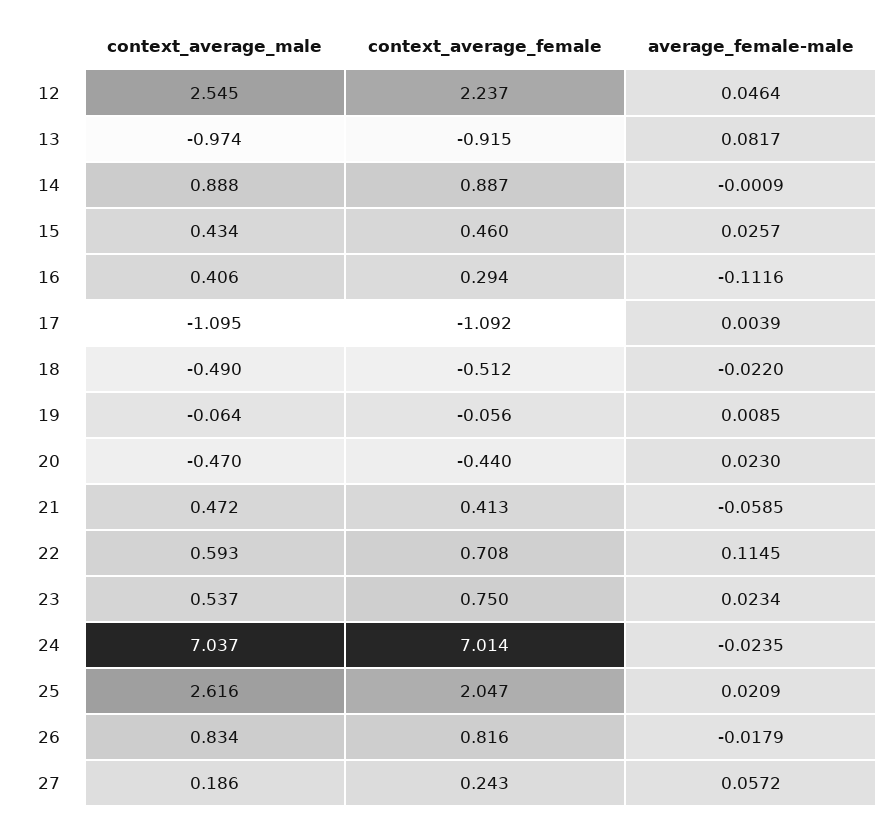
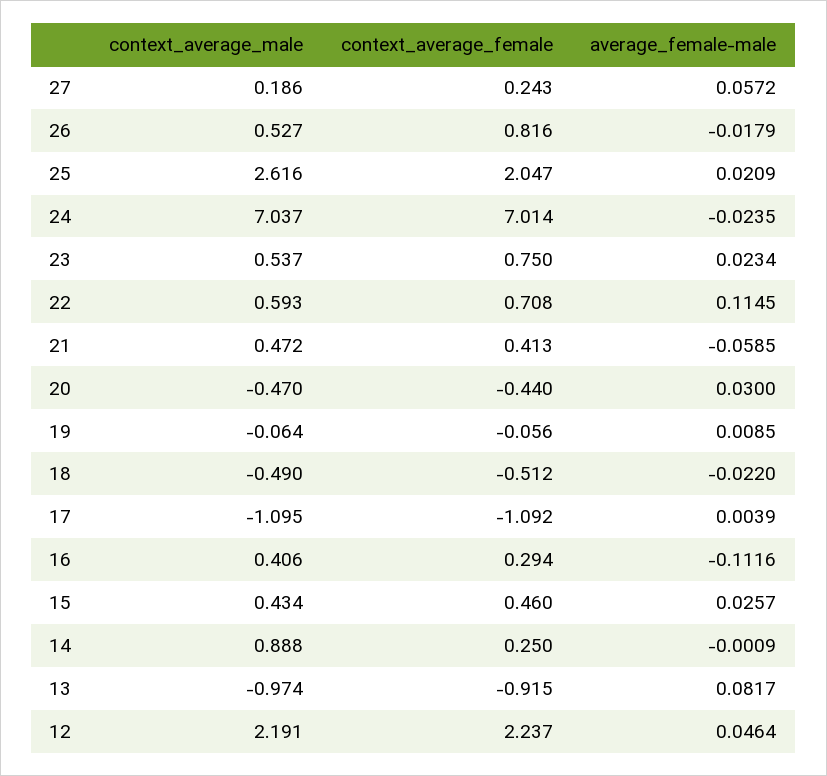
context_average_male, 12: 2.545 -> 2.191
context_average_female, 14: 0.887 -> 0.25
average_female-male, 20: 0.023 -> 0.03
context_average_male, 26: 0.834 -> 0.527

